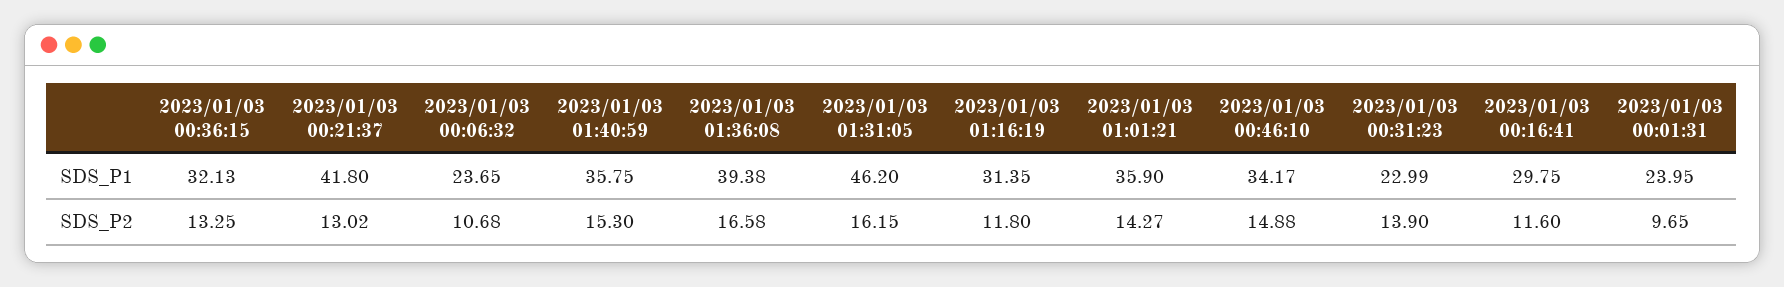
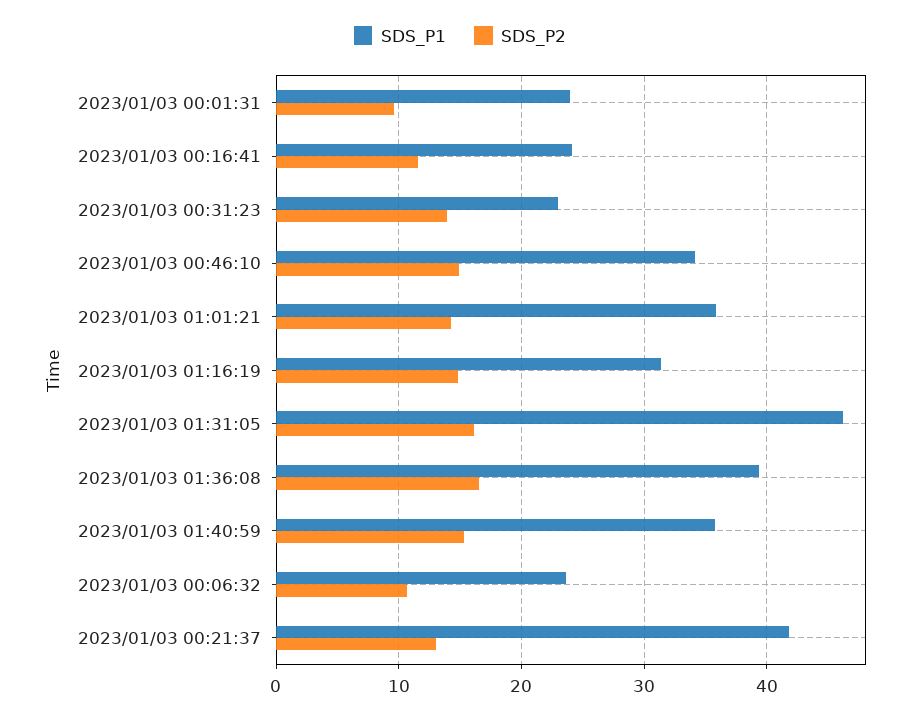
SDS_P1, 2023/01/03 00:36:15: 32.13 -> none
SDS_P1, 2023/01/03 00:16:41: 29.75 -> 24
SDS_P2, 2023/01/03 00:36:15: 13.25 -> none
SDS_P2, 2023/01/03 01:16:19: 11.8 -> 15

